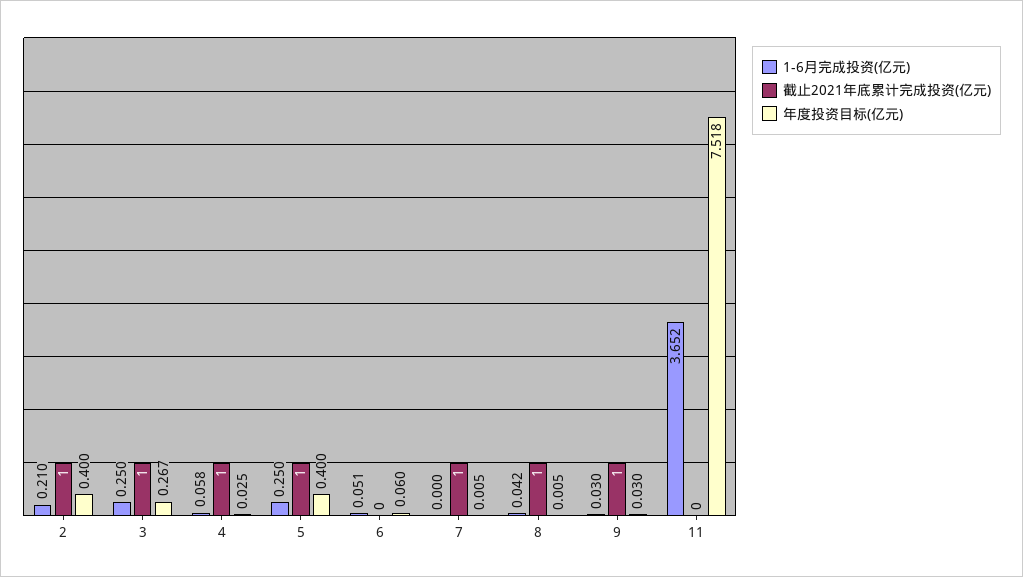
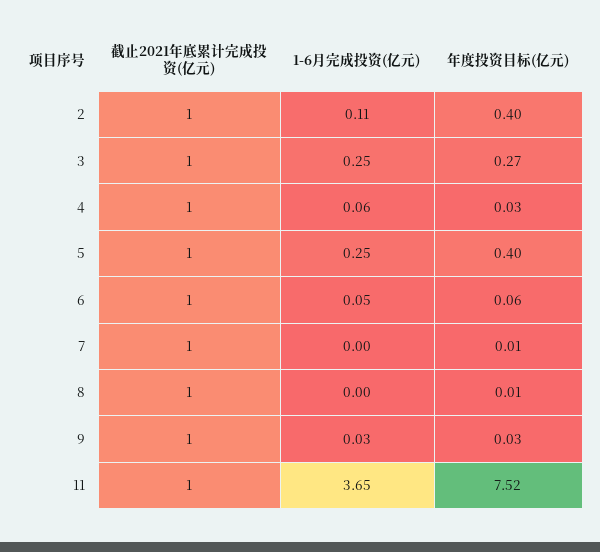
1-6月完成投资(亿元), 2: 0.21 -> 0.11
截止2021年底累计完成投资(亿元), 6: 0 -> 1
1-6月完成投资(亿元), 8: 0.042 -> 0
截止2021年底累计完成投资(亿元), 11: 0 -> 1

